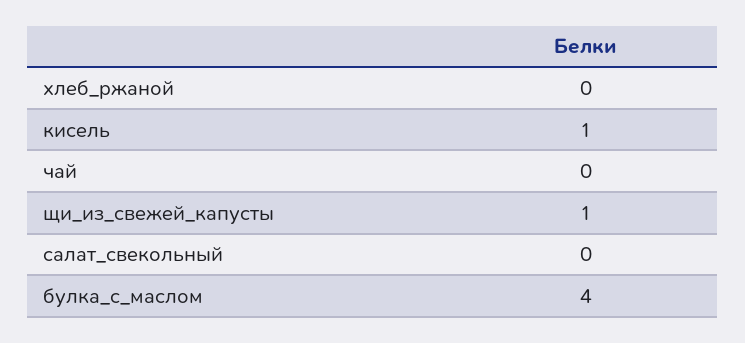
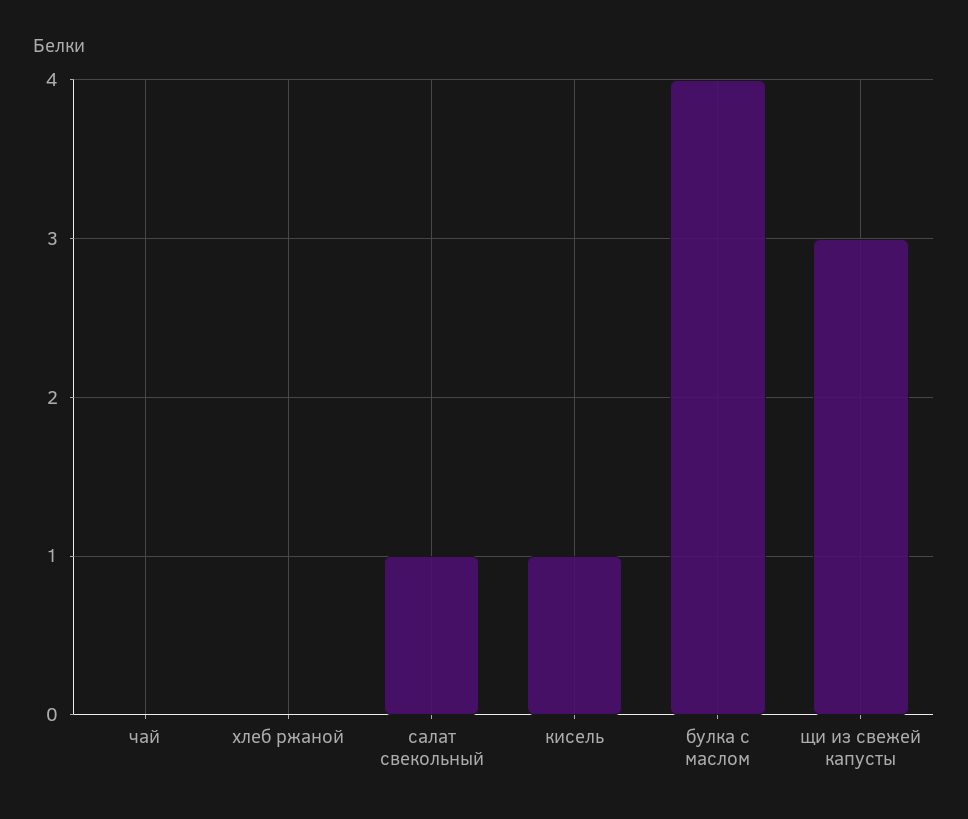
щи_из_свежей_капусты: 1 -> 3
салат_свекольный: 0 -> 1

